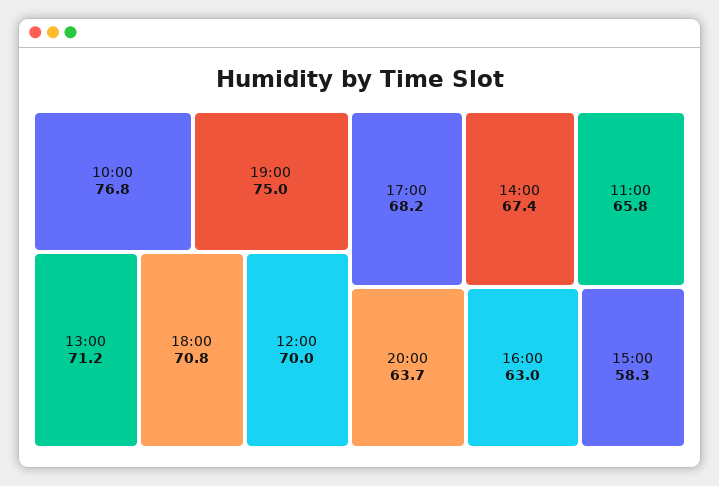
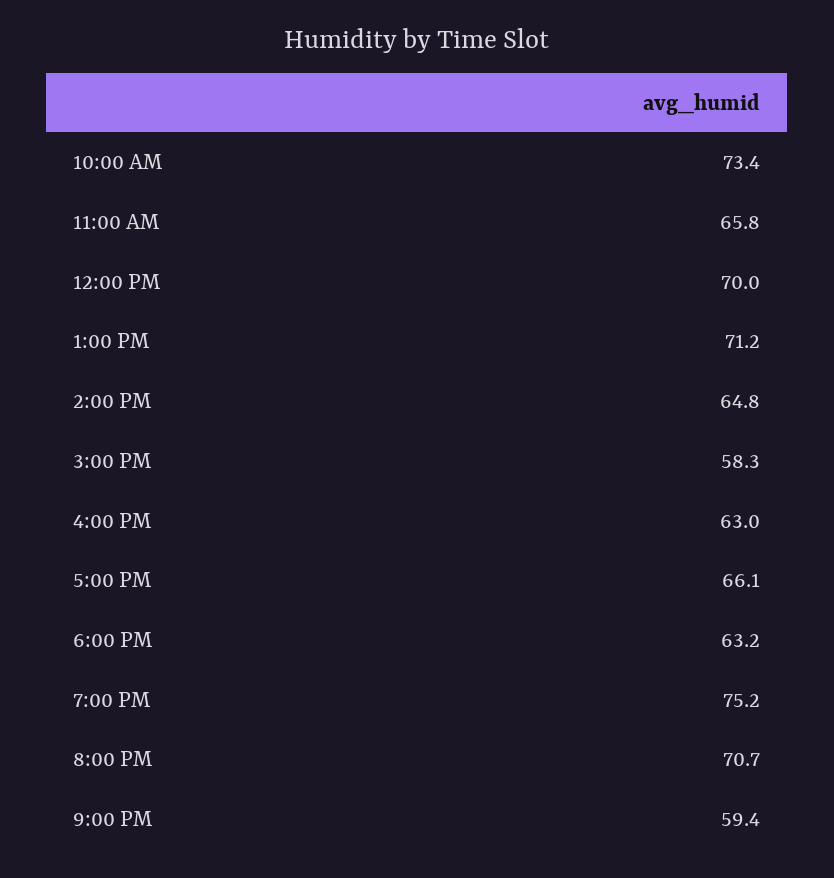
10:00: 76.8 -> 73.4
19:00: 75 -> 75.2
18:00: 70.8 -> 63.2
17:00: 68.2 -> 66.1
14:00: 67.4 -> 64.8
20:00: 63.7 -> 70.7
9:00 PM: none -> 59.4

